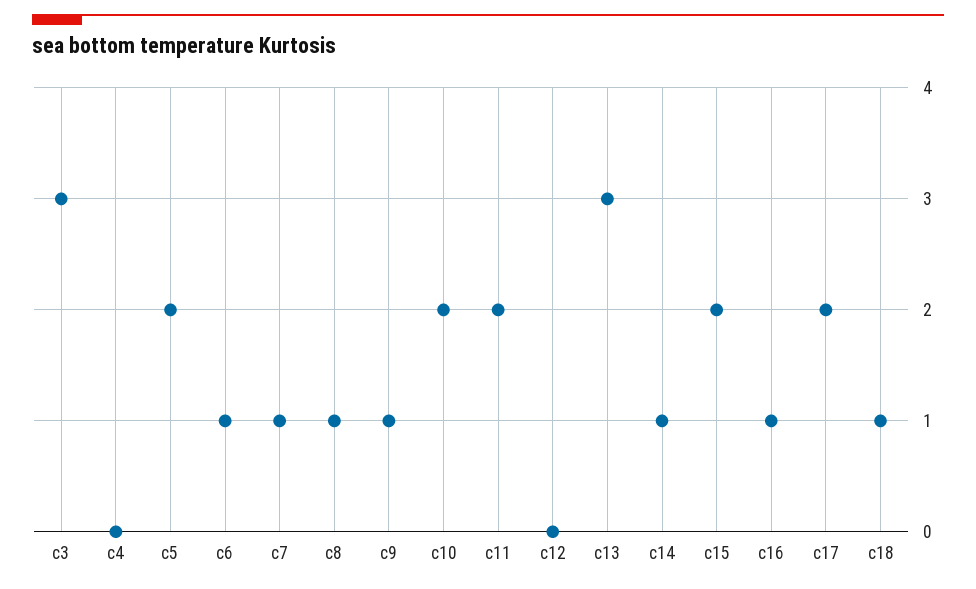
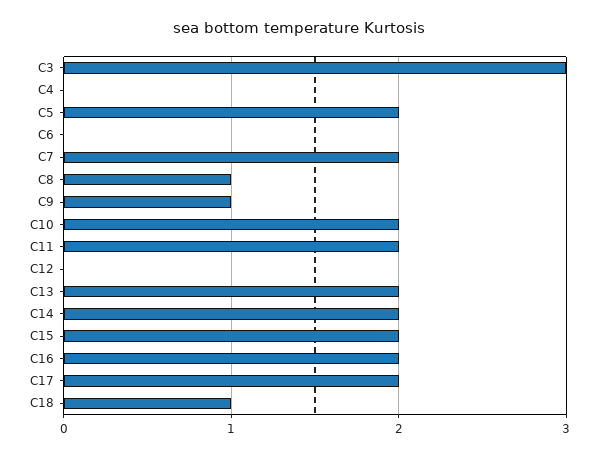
c6: 1 -> 0
c7: 1 -> 2
c13: 3 -> 2
c14: 1 -> 2
c16: 1 -> 2

